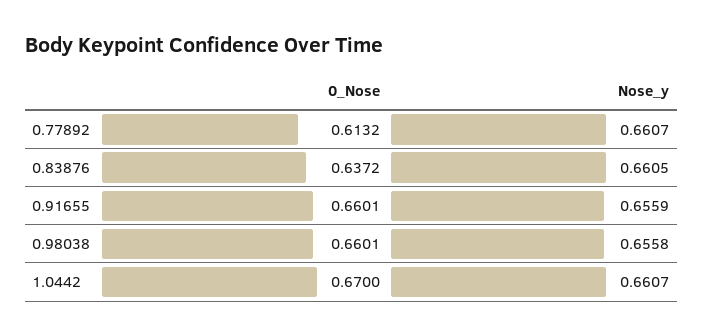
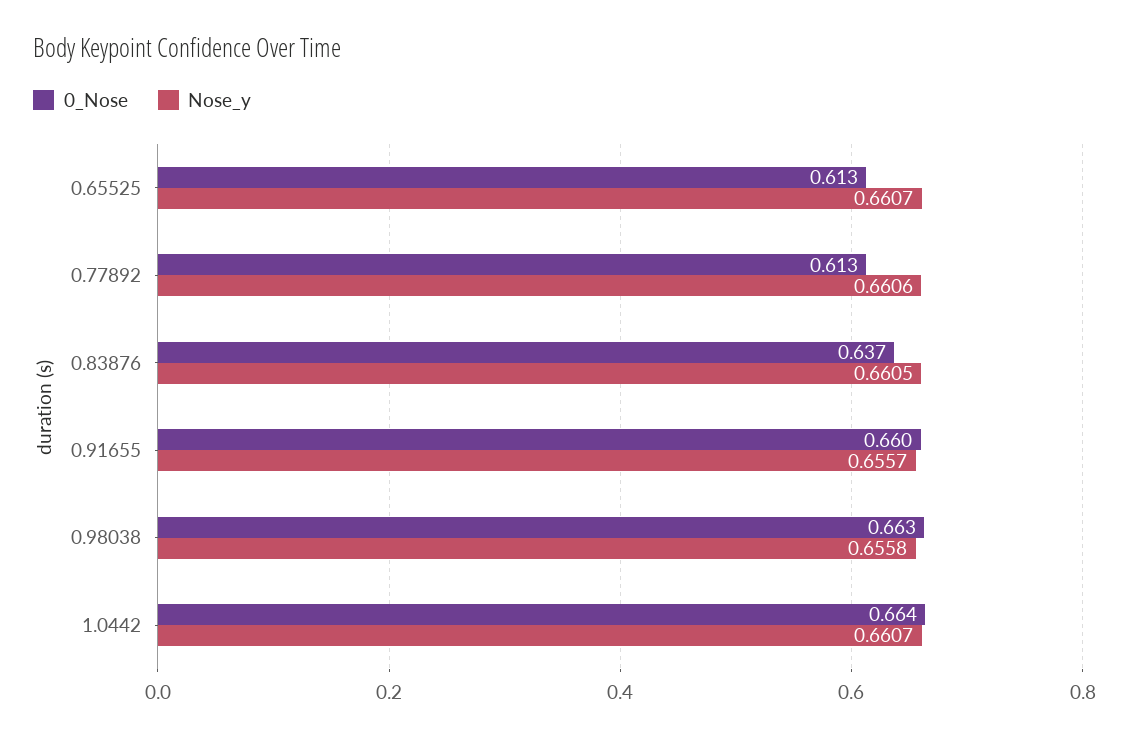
Nose_y, 0.77892: 0.6607 -> 0.6606
Nose_y, 0.91655: 0.6559 -> 0.6557
0_Nose, 0.98038: 0.6601 -> 0.663
0_Nose, 1.0442: 0.67 -> 0.664
0_Nose, 0.65525: none -> 0.613
Nose_y, 0.65525: none -> 0.6607

